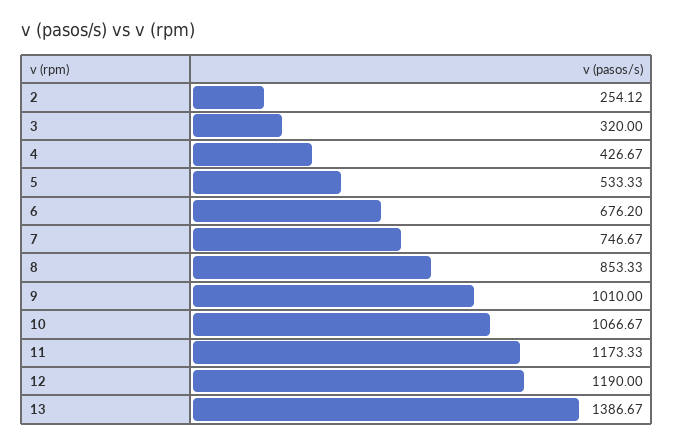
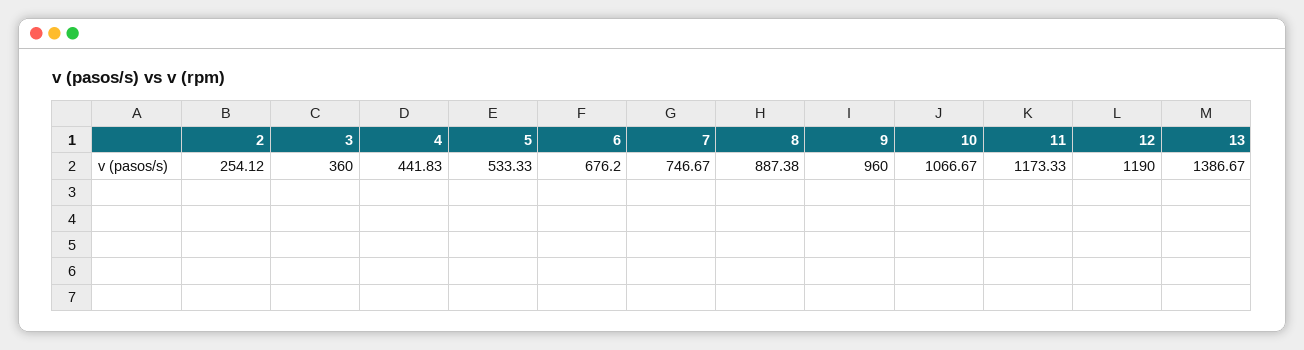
3: 320 -> 360
4: 426.67 -> 441.83
8: 853.33 -> 887.38
9: 1010 -> 960

